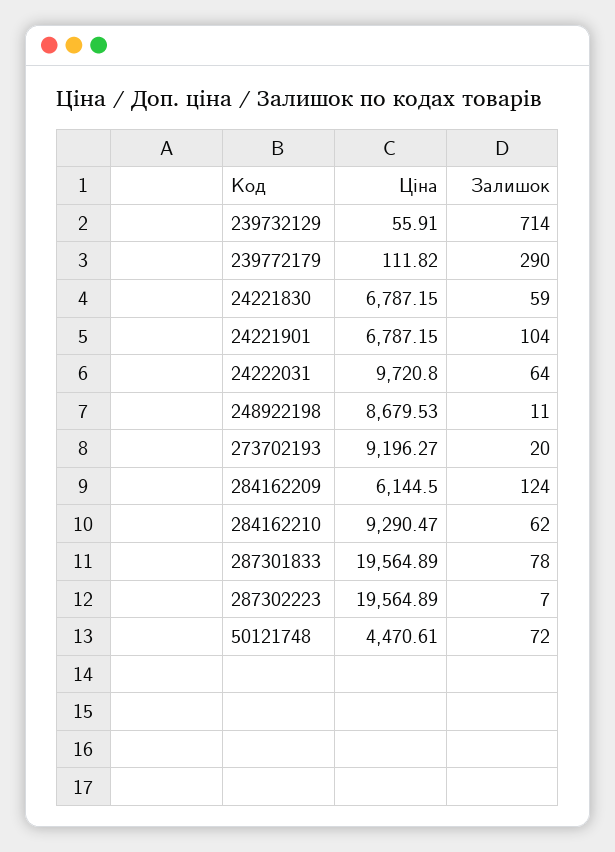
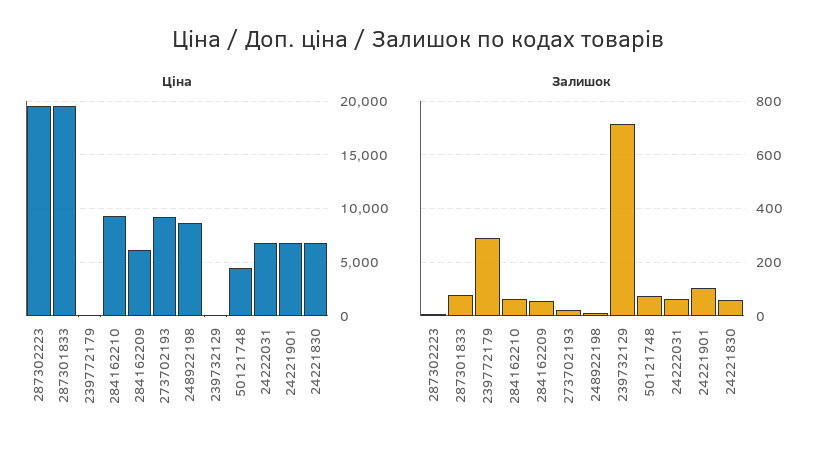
Ціна, 24222031: 9720.8 -> 7000
Залишок, 284162209: 124 -> 50

